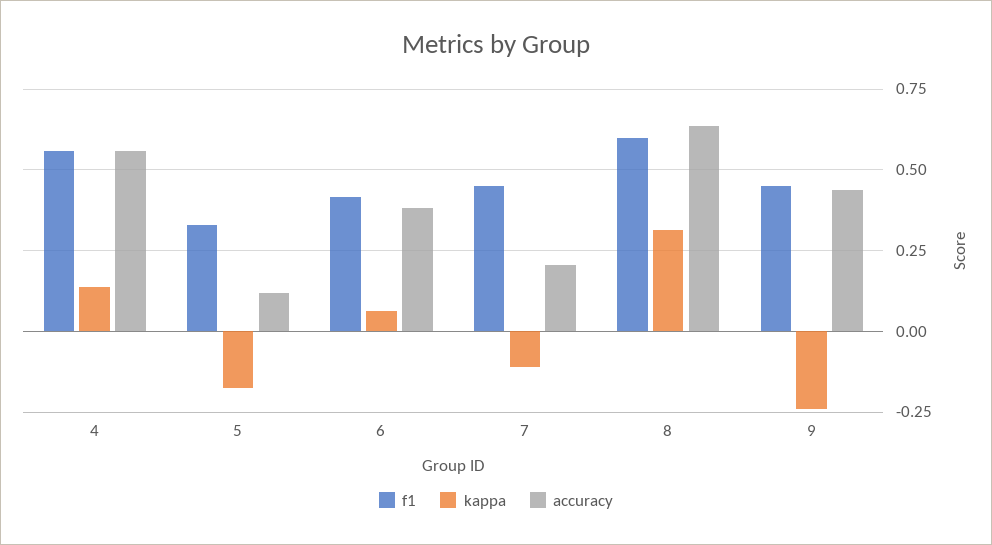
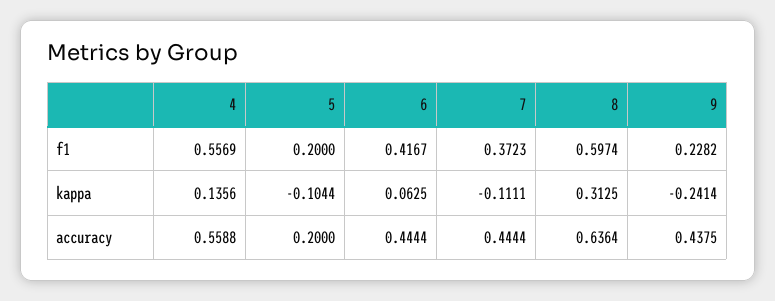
f1, 5: 0.325 -> 0.2
kappa, 5: -0.175 -> -0.1044
accuracy, 5: 0.125 -> 0.2
accuracy, 6: 0.375 -> 0.4444
f1, 7: 0.45 -> 0.3723
accuracy, 7: 0.2 -> 0.4444
f1, 9: 0.45 -> 0.2282

